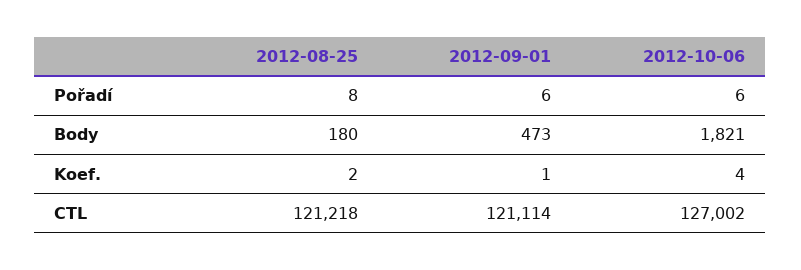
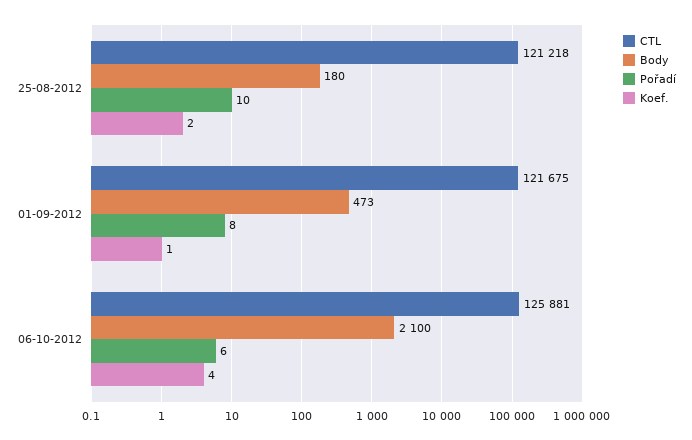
Pořadí, 2012-08-25: 8 -> 10
Pořadí, 2012-09-01: 6 -> 8
Body, 2012-10-06: 1821 -> 2100
CTL, 2012-09-01: 121114 -> 121675
CTL, 2012-10-06: 127002 -> 125881

